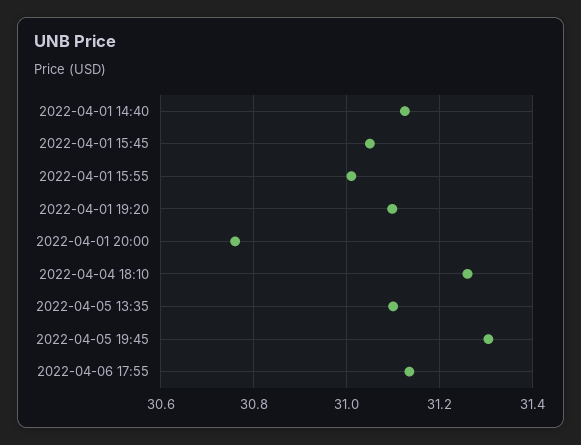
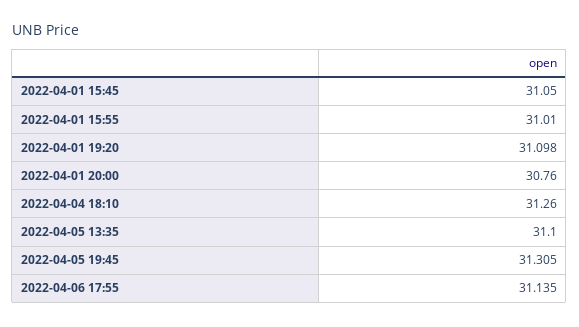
2022-04-01 14:40: 31.12 -> none

